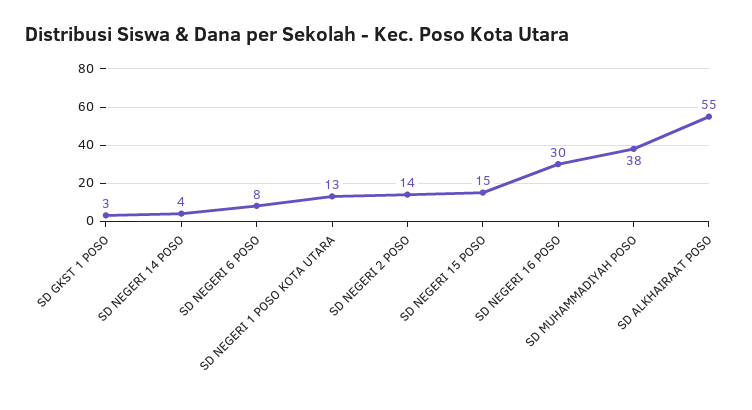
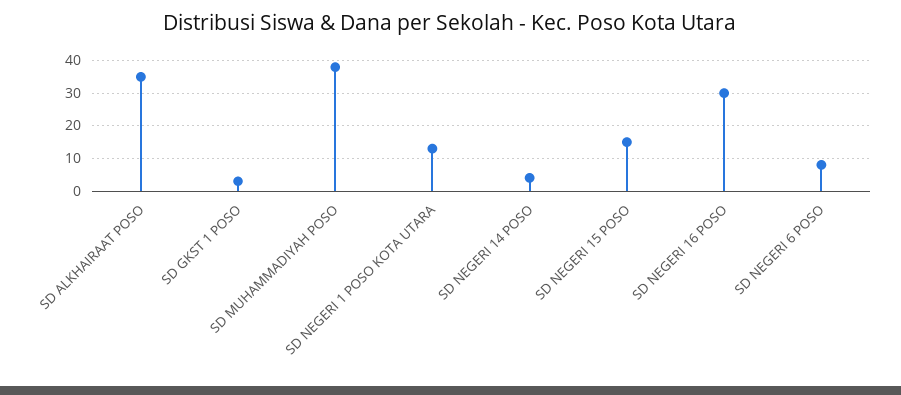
SD NEGERI 2 POSO: 14 -> none
SD ALKHAIRAAT POSO: 55 -> 35

